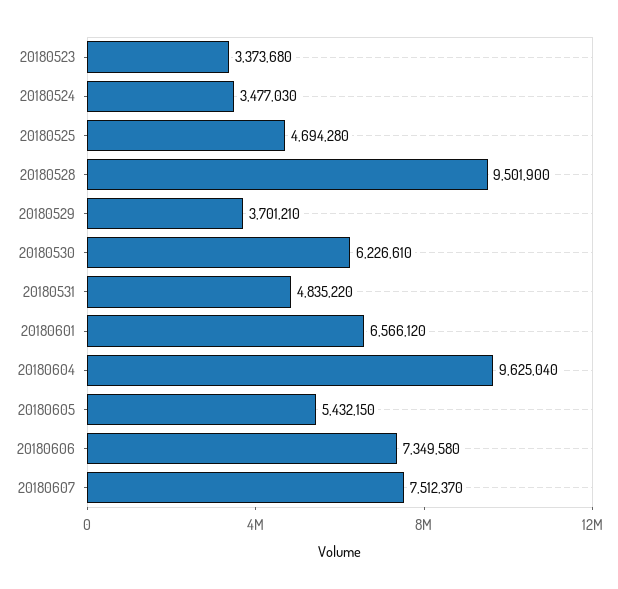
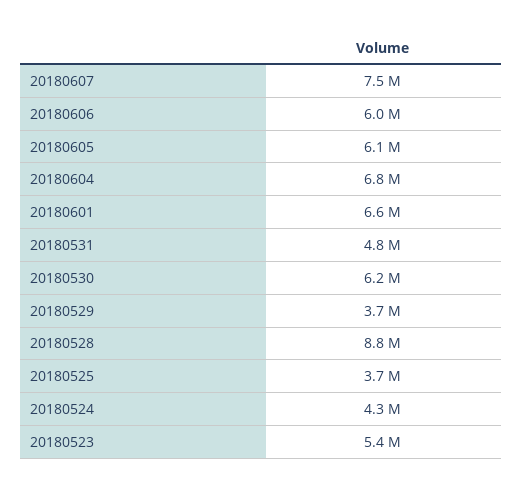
20180523: 3373680 -> 5400000
20180524: 3477030 -> 4300000
20180525: 4694280 -> 3700000
20180528: 9501900 -> 8800000
20180604: 9625040 -> 6800000
20180605: 5432150 -> 6100000
20180606: 7349580 -> 6000000

